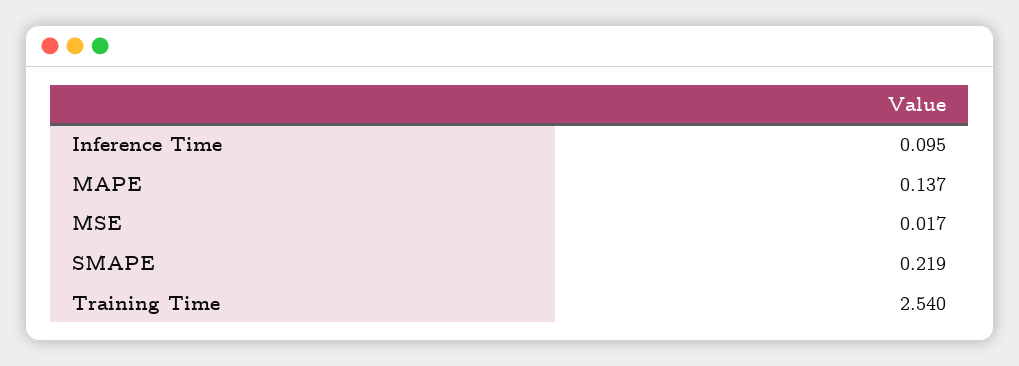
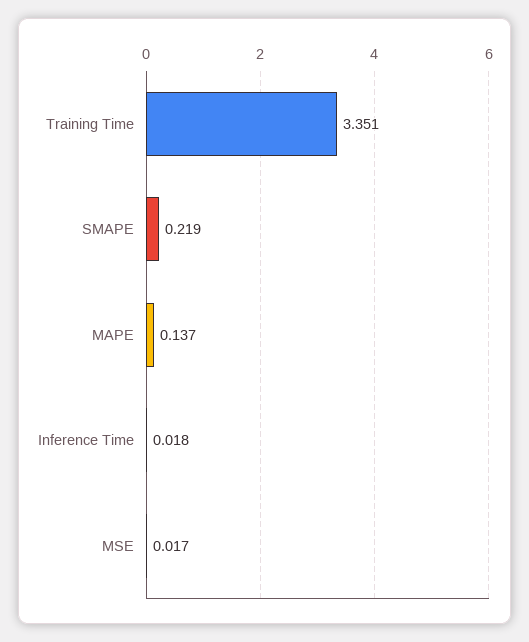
Inference Time: 0.095 -> 0.018
Training Time: 2.54 -> 3.351

